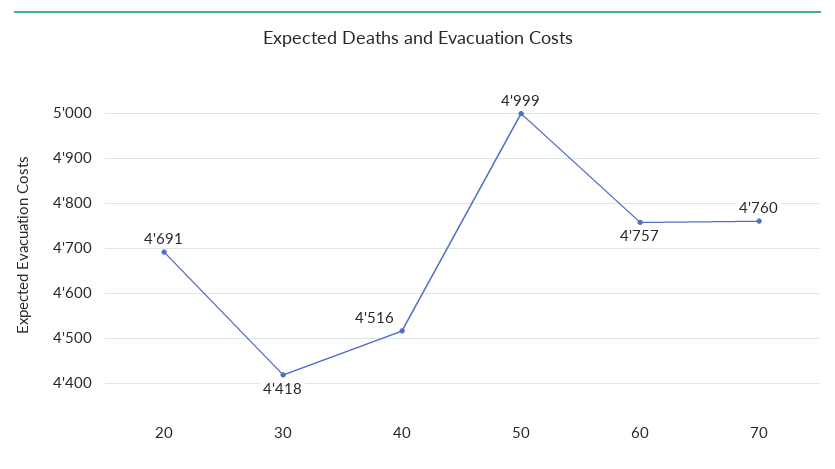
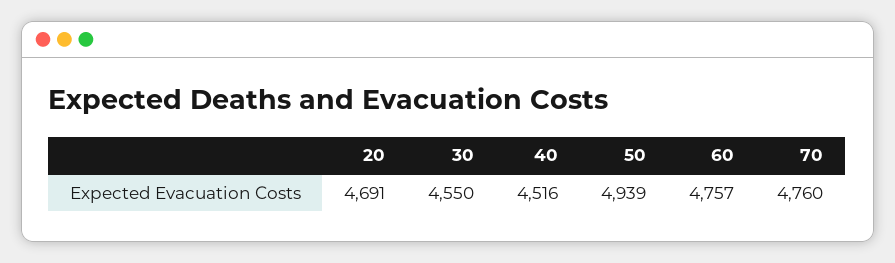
30: 4418 -> 4550
50: 4999 -> 4939

